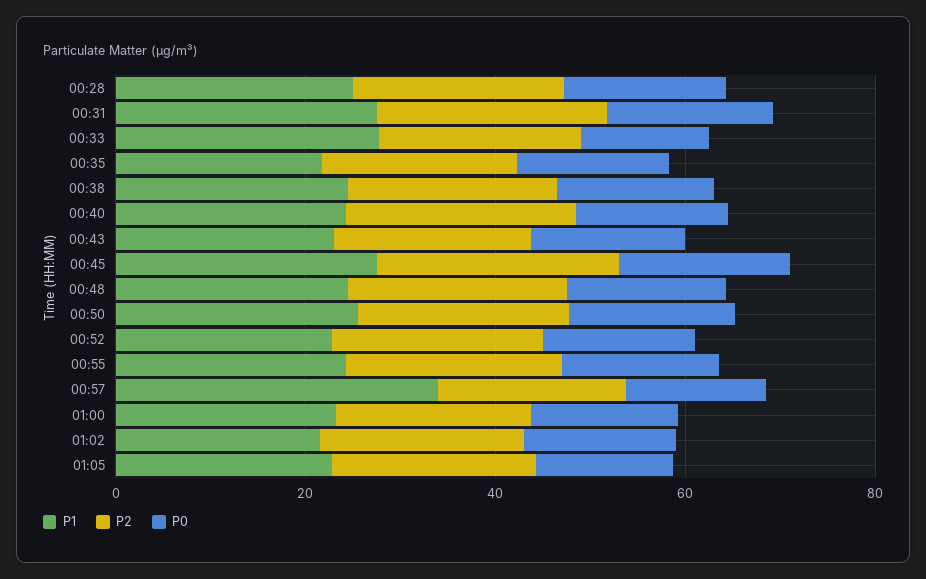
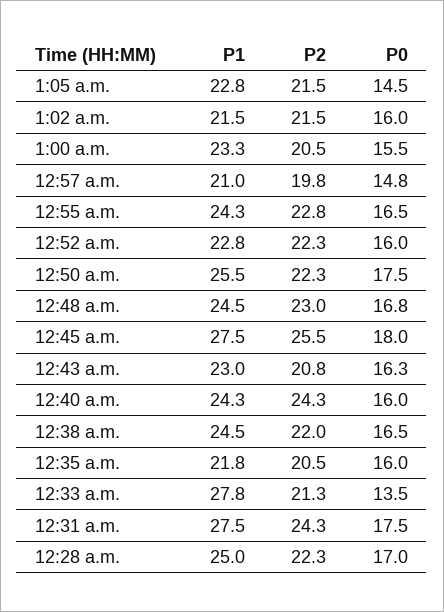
P1, 00:57: 35 -> 21

